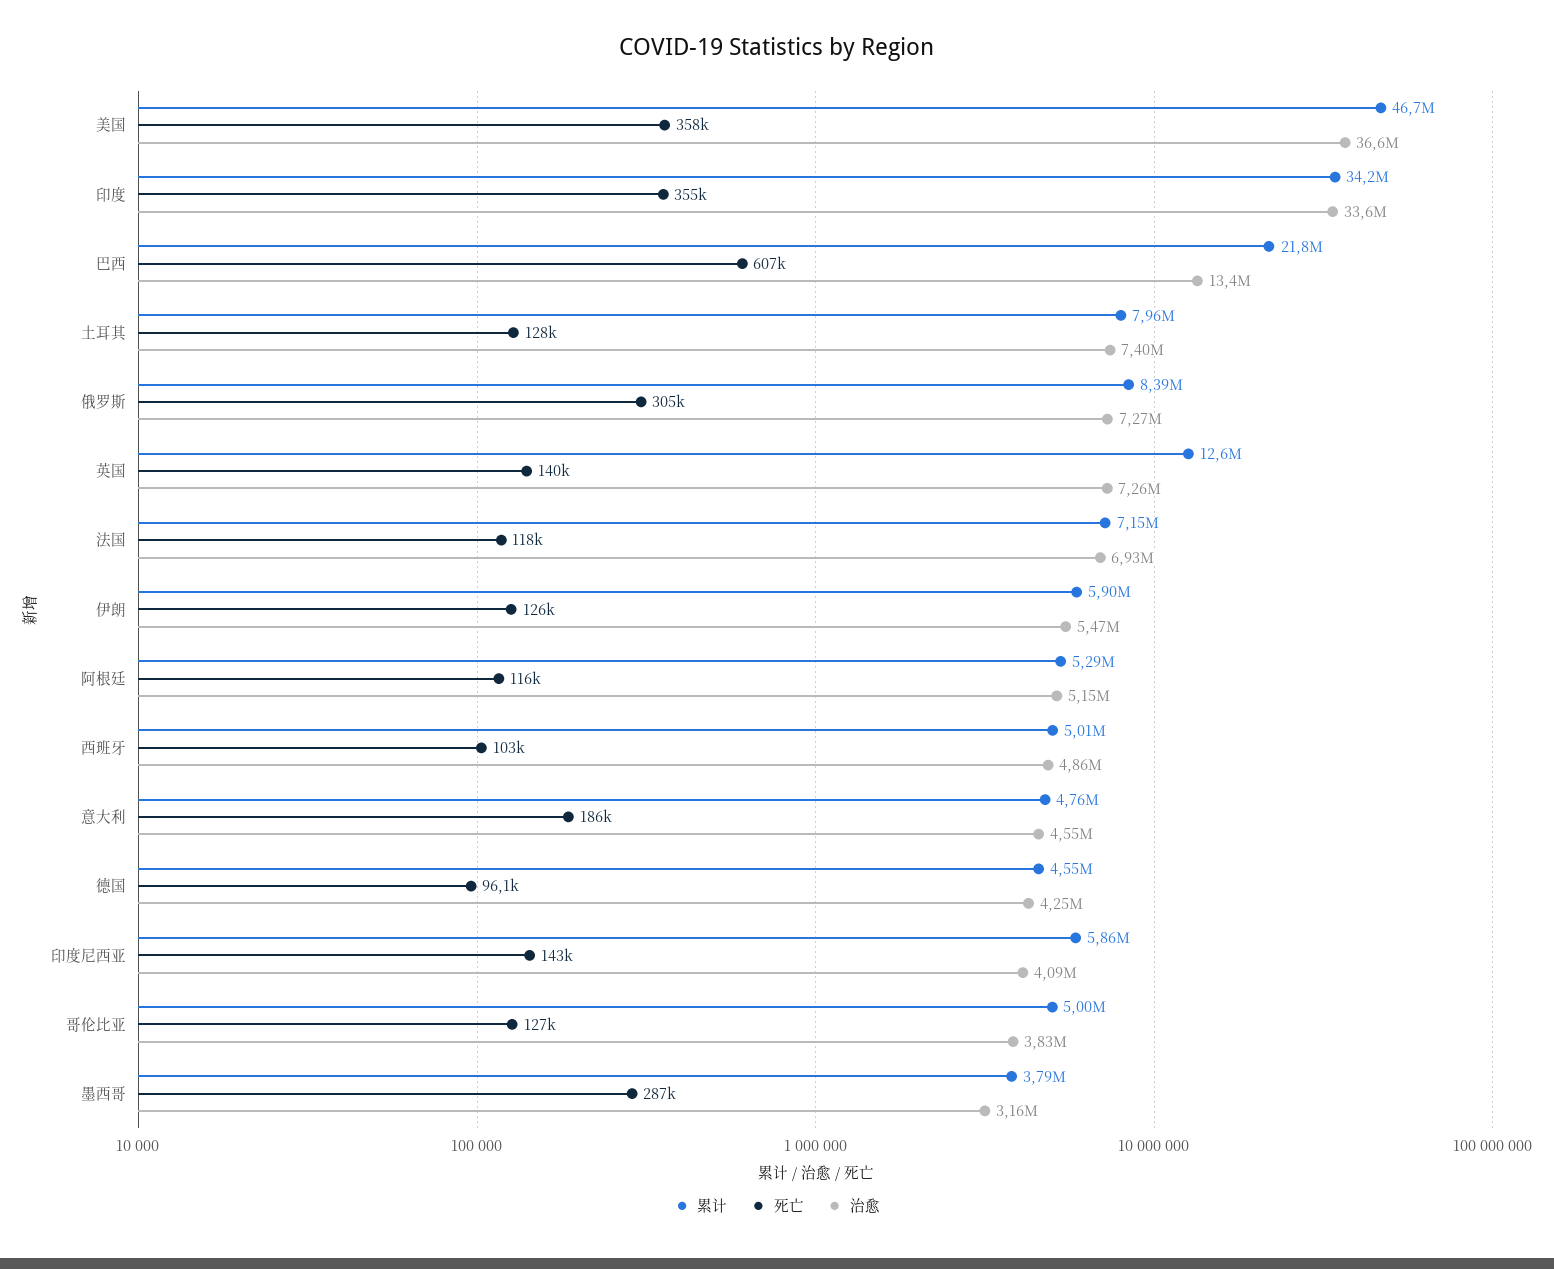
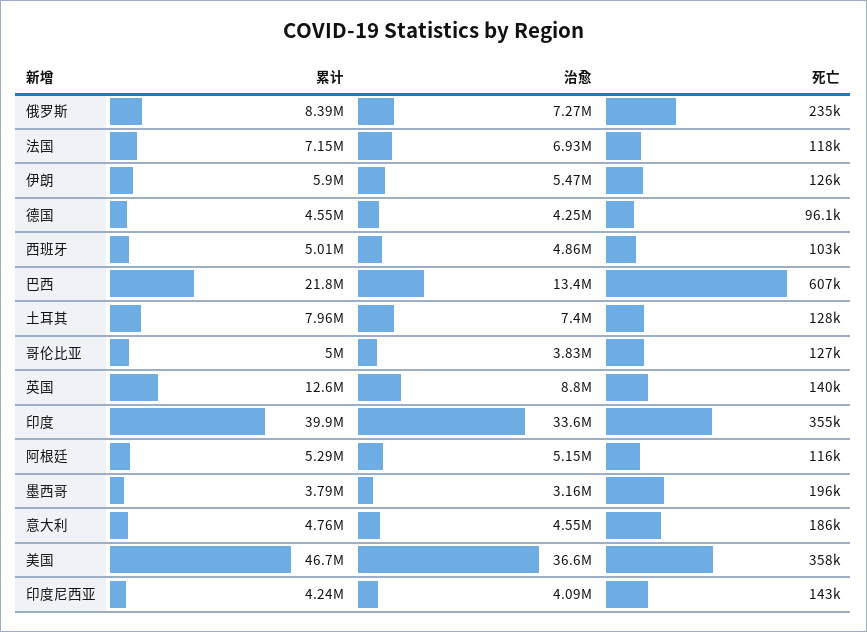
累计, 印度: 34200000 -> 39900000
死亡, 俄罗斯: 305000 -> 235000
治愈, 英国: 7260000 -> 8800000
累计, 印度尼西亚: 5860000 -> 4240000
死亡, 墨西哥: 287000 -> 196000

